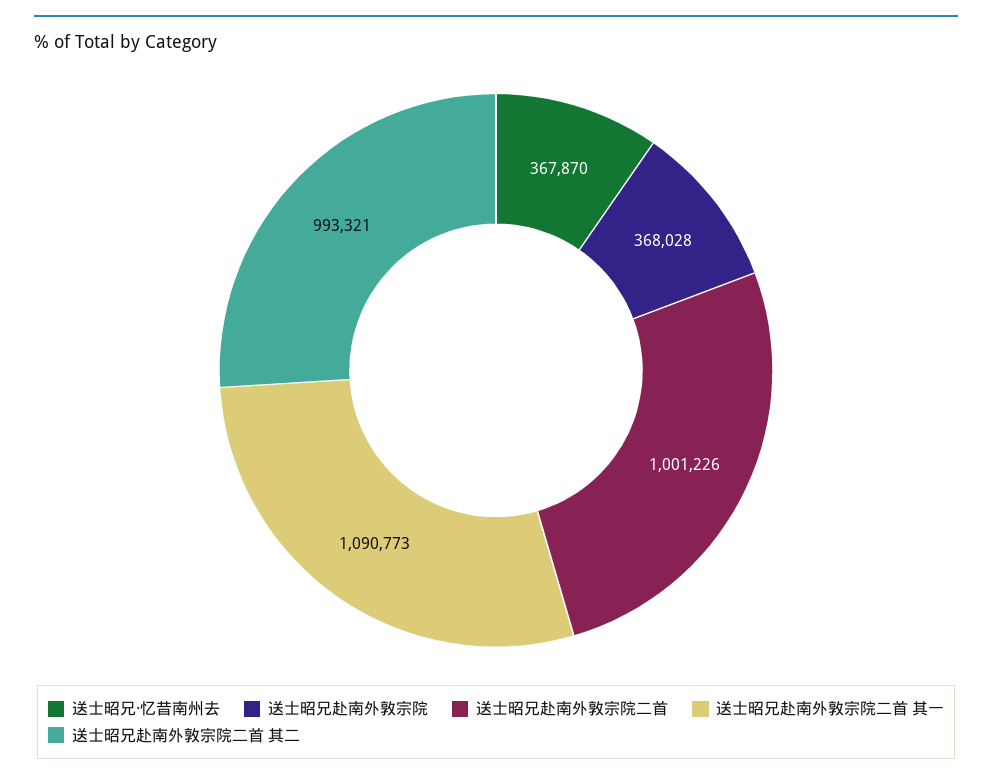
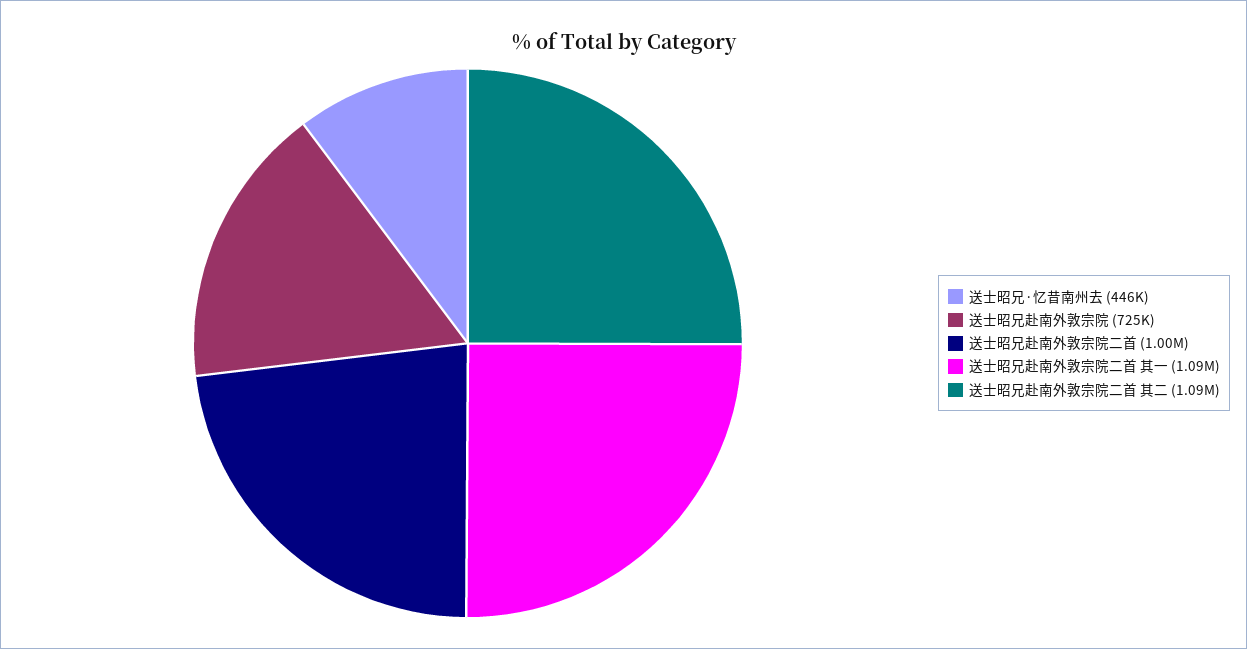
送士昭兄·忆昔南州去: 367870 -> 446000
送士昭兄赴南外敦宗院: 368028 -> 725000
送士昭兄赴南外敦宗院二首 其二: 993321 -> 1090000

